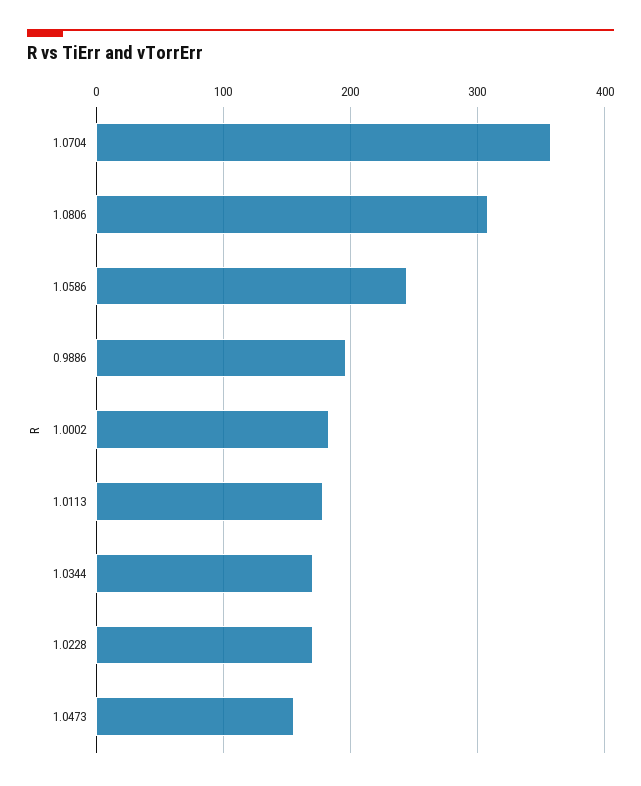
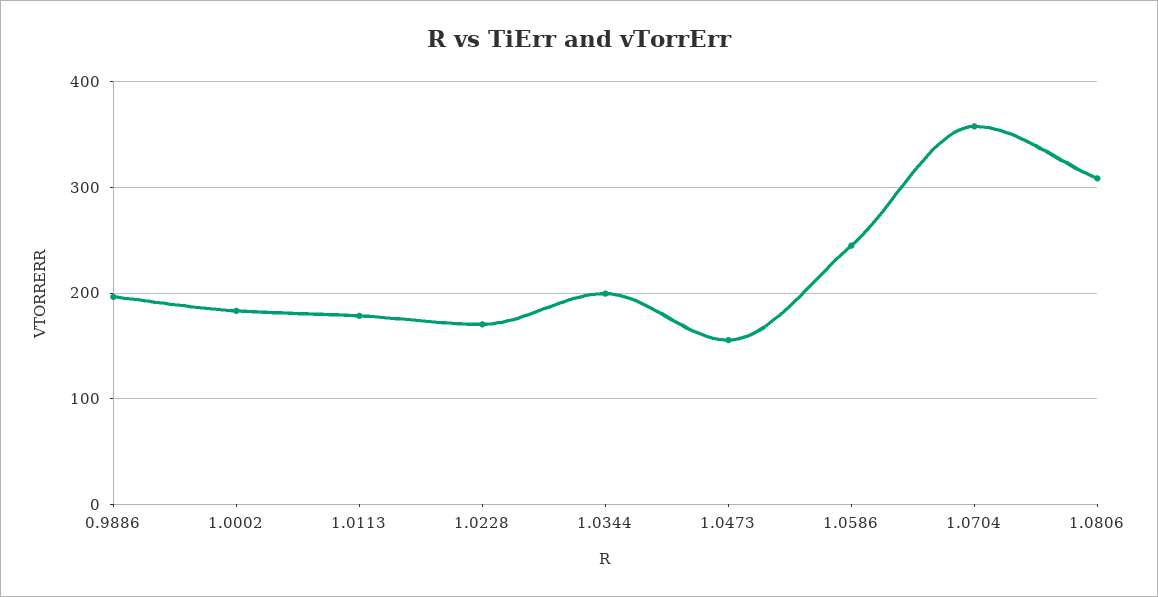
1.0344: 170 -> 200

